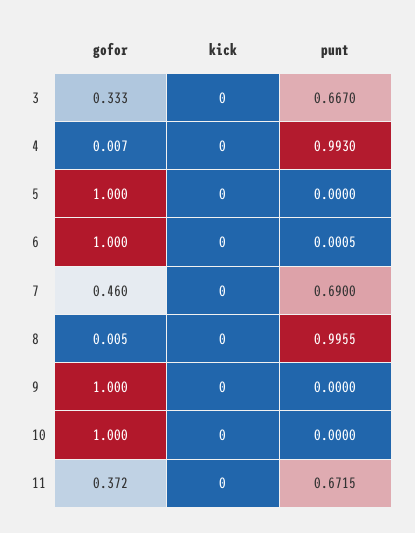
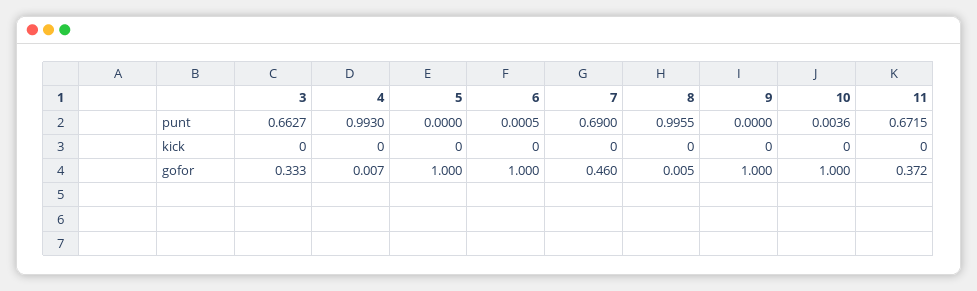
punt, 3: 0.667 -> 0.6627
punt, 10: 0 -> 0.0036

